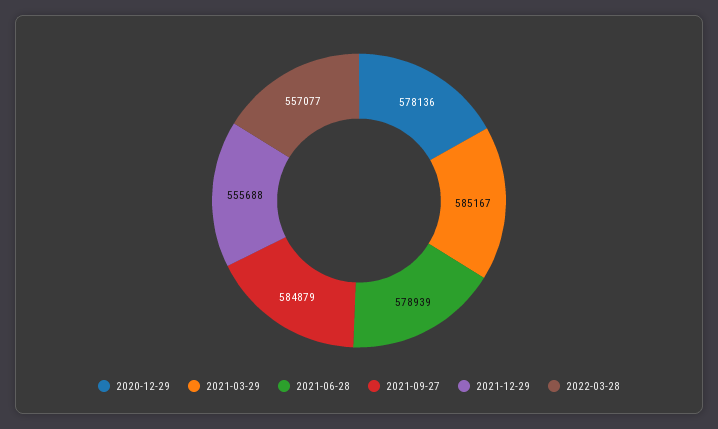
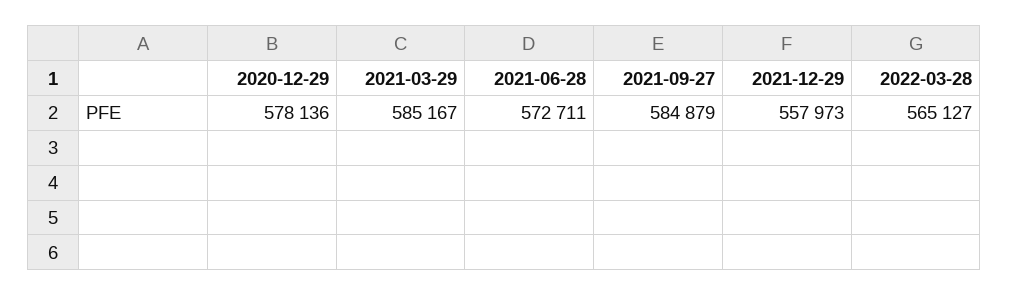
2021-06-28: 578939 -> 572711
2021-12-29: 555688 -> 557973
2022-03-28: 557077 -> 565127

